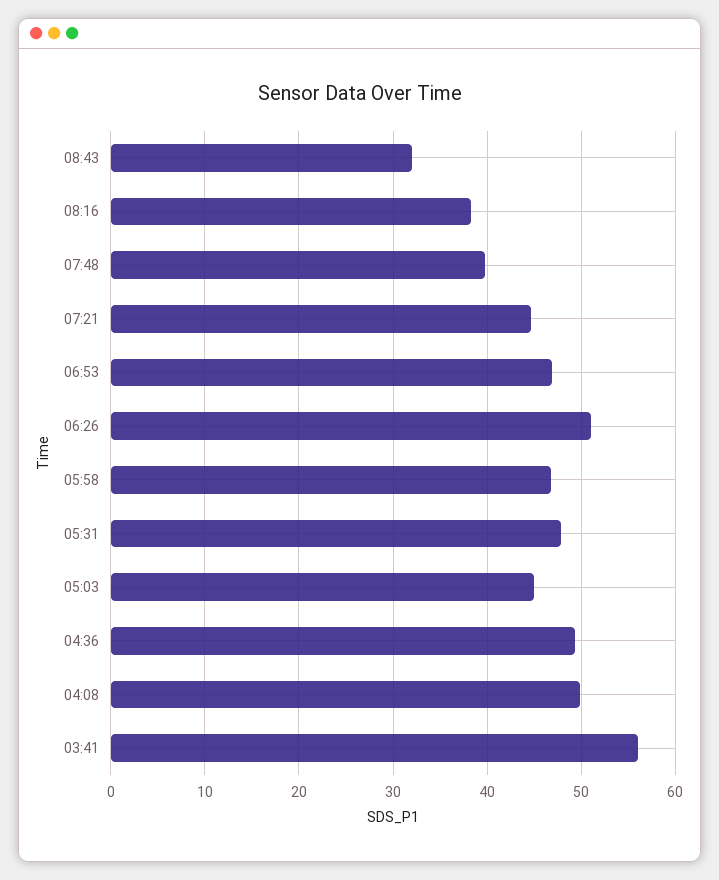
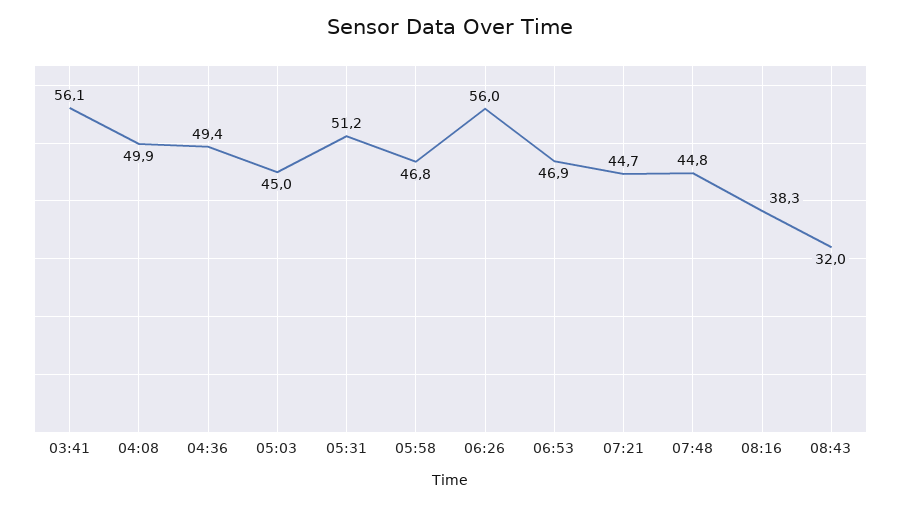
07:48: 40 -> 44.8
06:26: 51 -> 56
05:31: 48 -> 51.2

